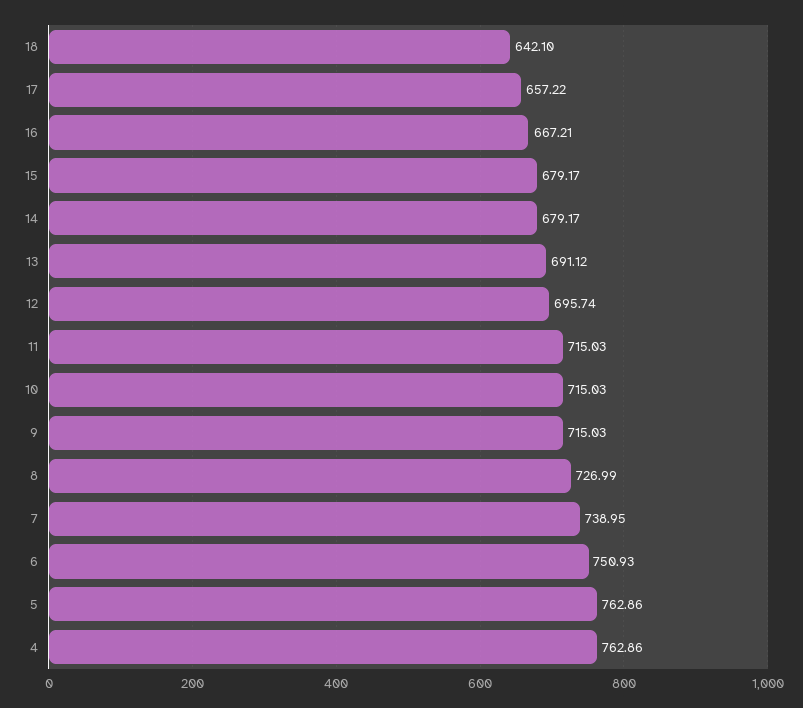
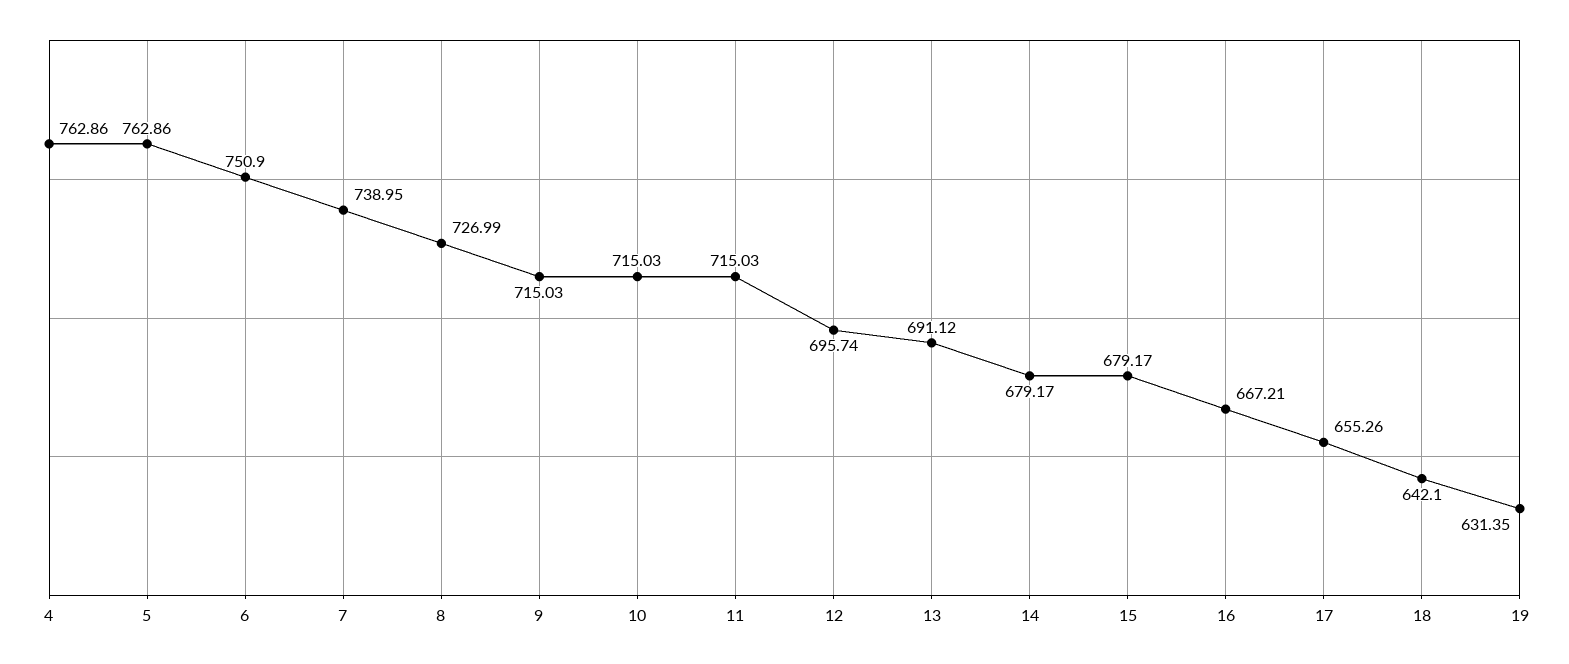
17: 657.22 -> 655.26
6: 750.93 -> 750.9
19: none -> 631.35

